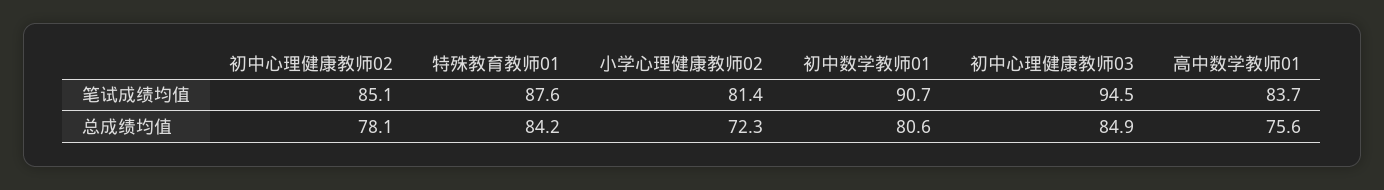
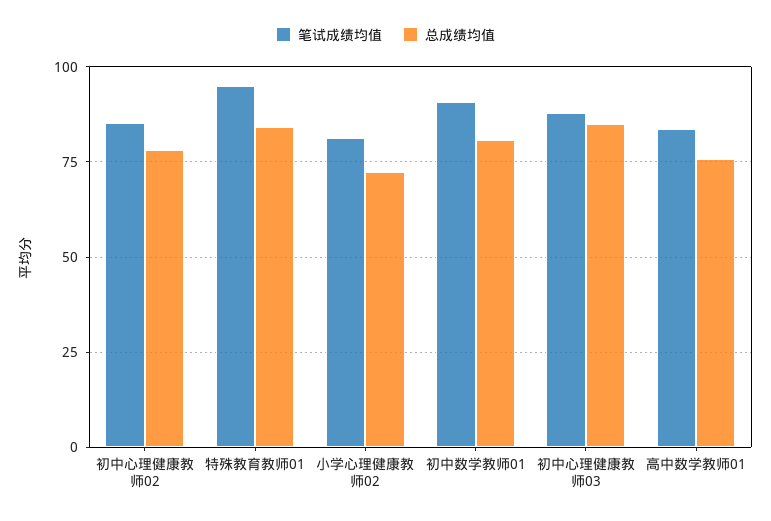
笔试成绩均值, 特殊教育教师01: 87.6 -> 95
笔试成绩均值, 初中心理健康教师03: 94.5 -> 87.5

